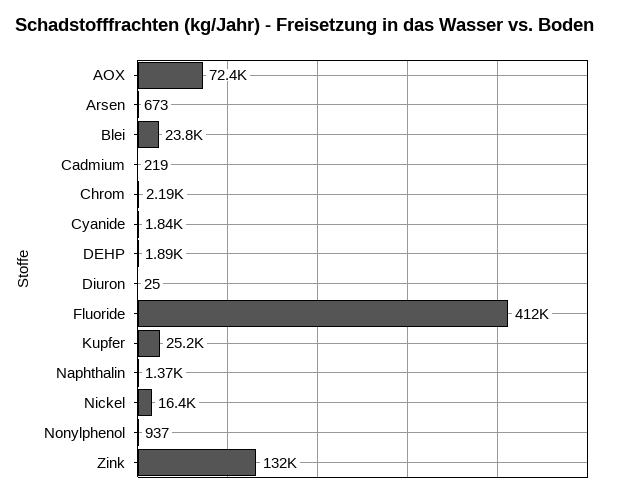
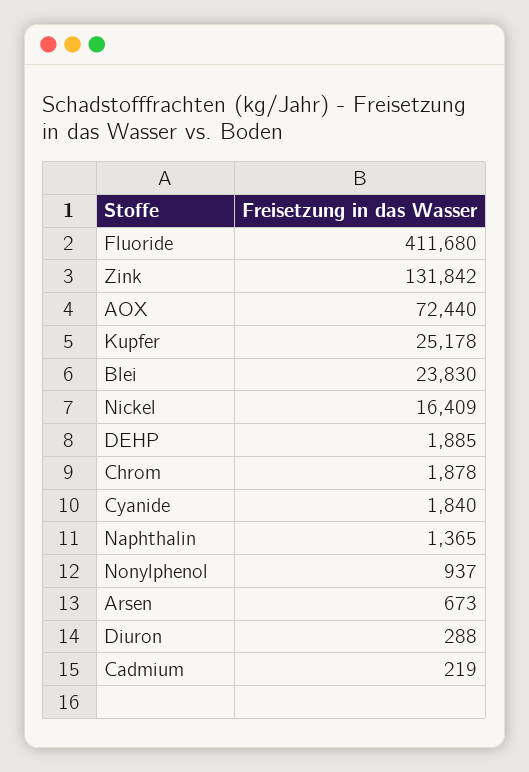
Chrom: 2190 -> 1878
Diuron: 25 -> 288

